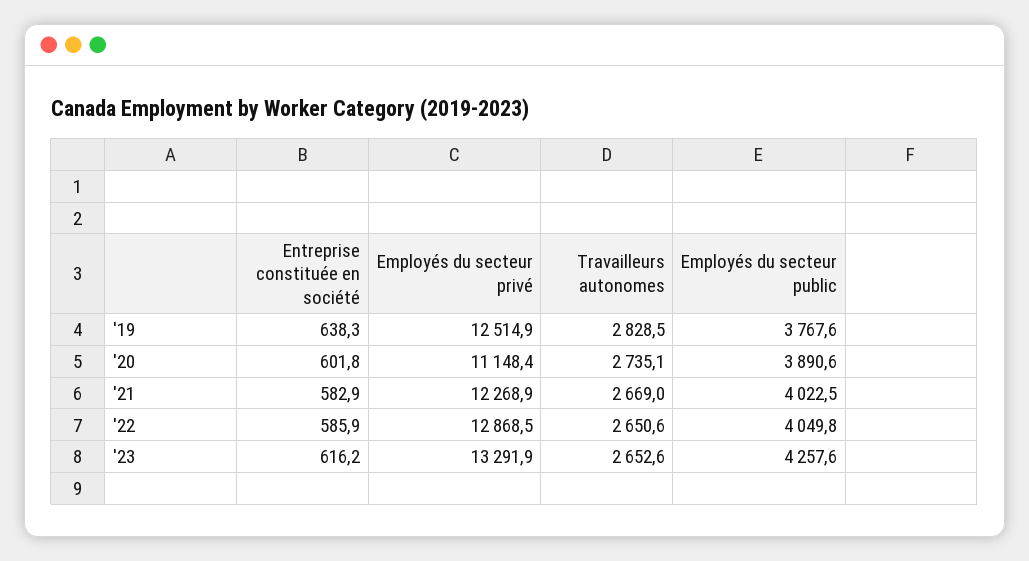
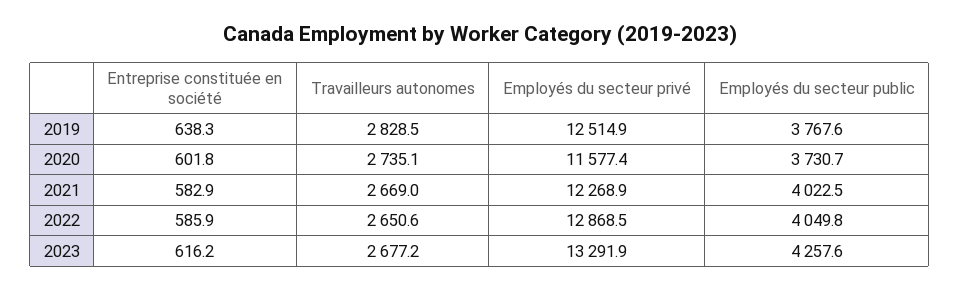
Employés du secteur privé, '20: 11148.4 -> 11577.4
Employés du secteur public, '20: 3890.6 -> 3730.7
Travailleurs autonomes, '23: 2652.6 -> 2677.2

